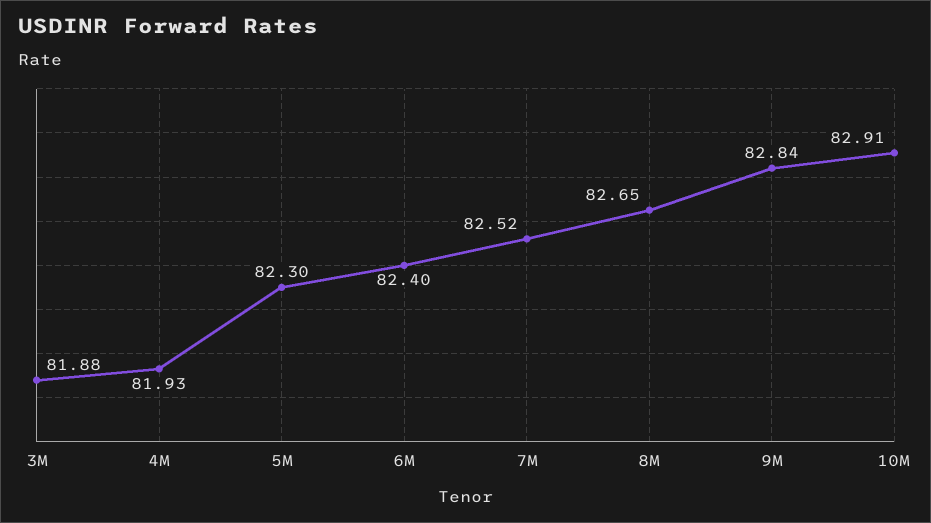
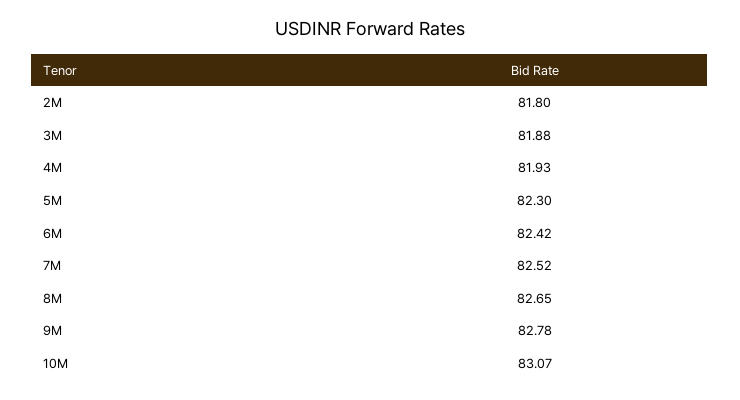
6M: 82.4 -> 82.42
9M: 82.84 -> 82.78
10M: 82.91 -> 83.07
2M: none -> 81.8

